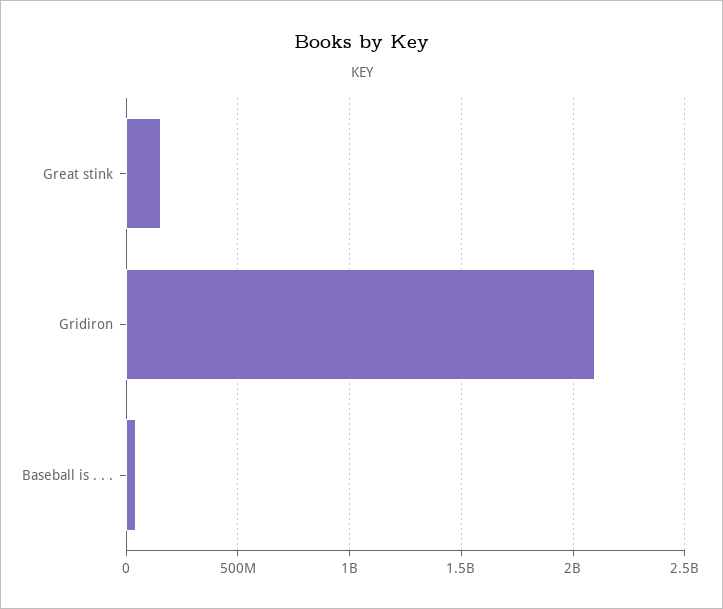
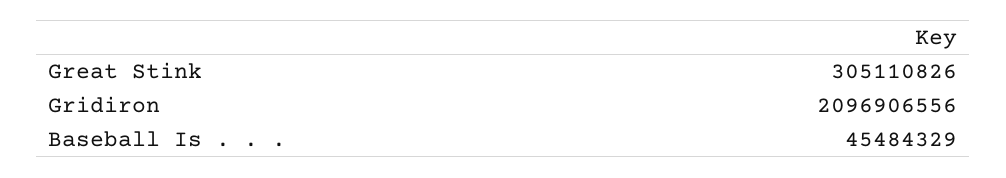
Great stink: 150000000 -> 305110826

